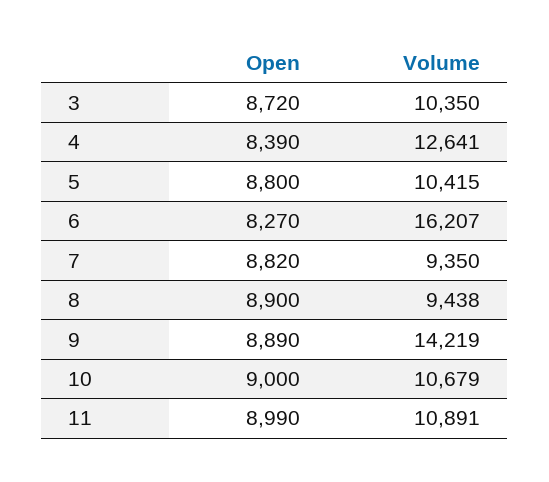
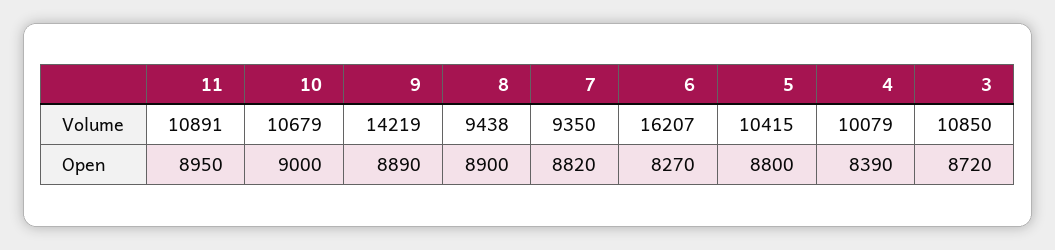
Volume, 3: 10350 -> 10850
Volume, 4: 12641 -> 10079
Open, 11: 8990 -> 8950

